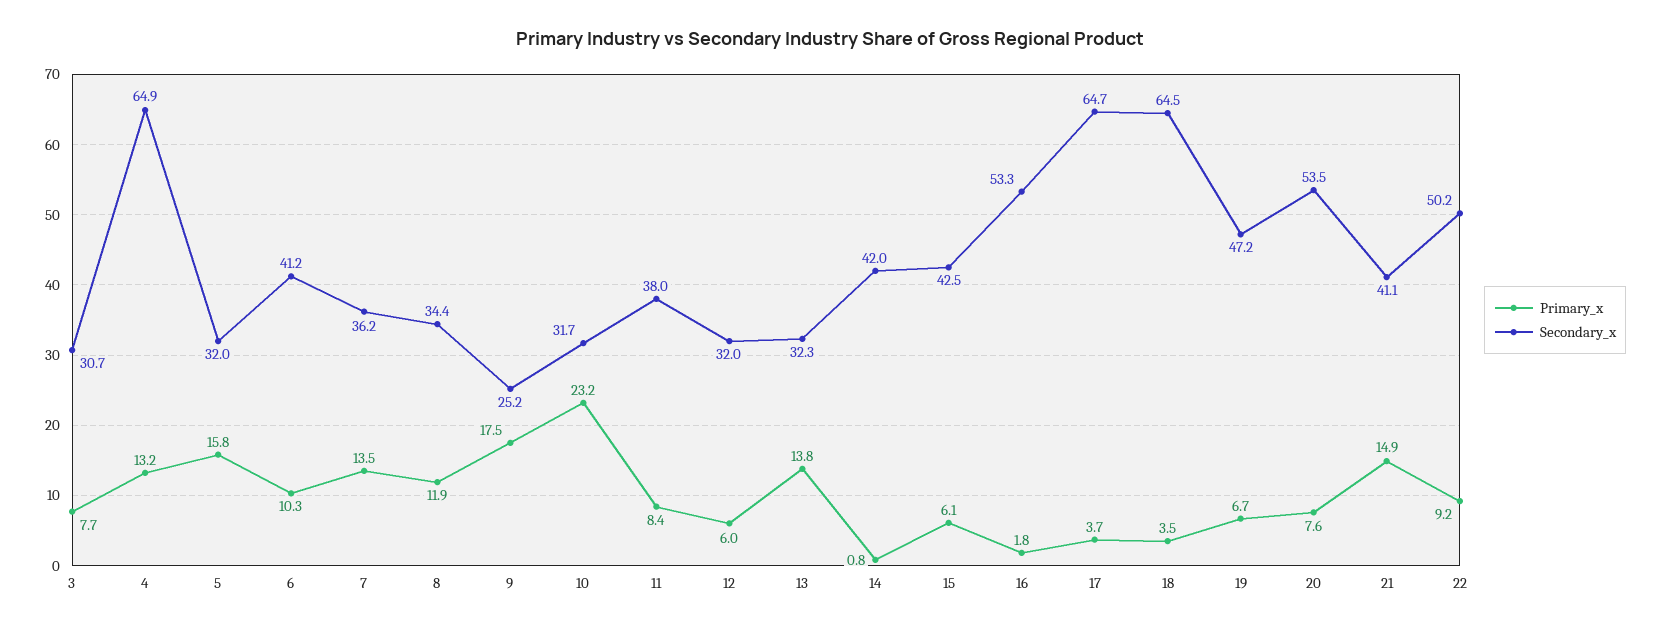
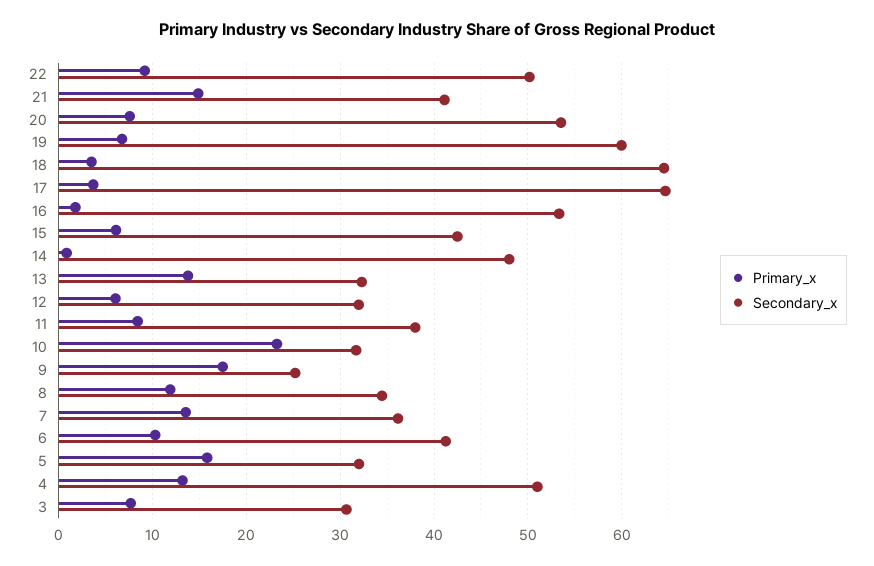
Secondary_x, 4: 64.9 -> 51
Secondary_x, 14: 42 -> 48
Secondary_x, 19: 47.2 -> 60

